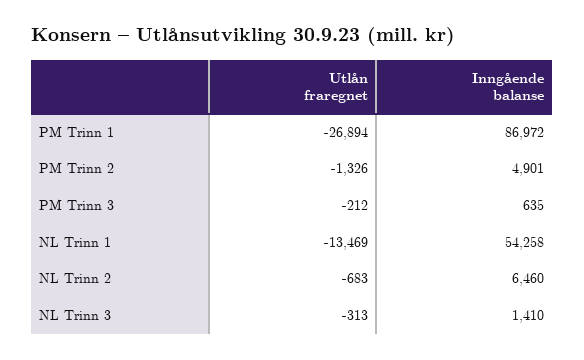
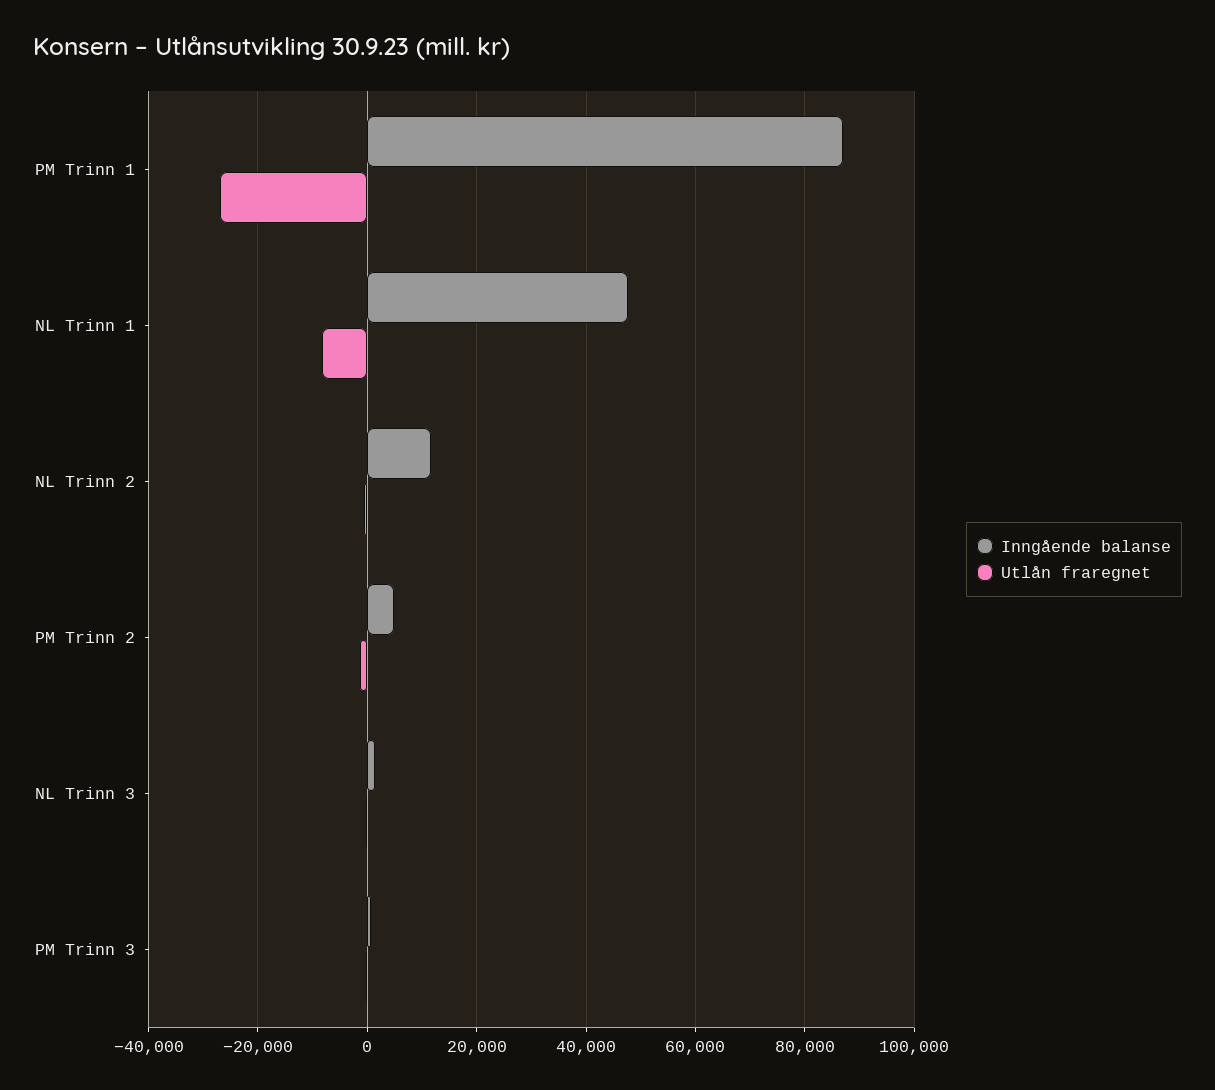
Utlån fraregnet, NL Trinn 1: -13469 -> -8000
Inngående balanse, NL Trinn 1: 54258 -> 48000
Inngående balanse, NL Trinn 2: 6460 -> 12000

